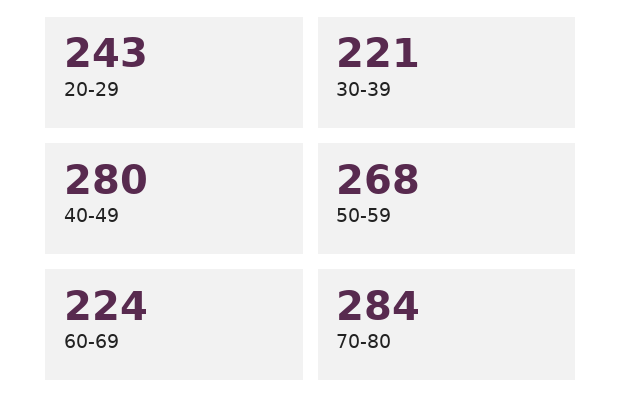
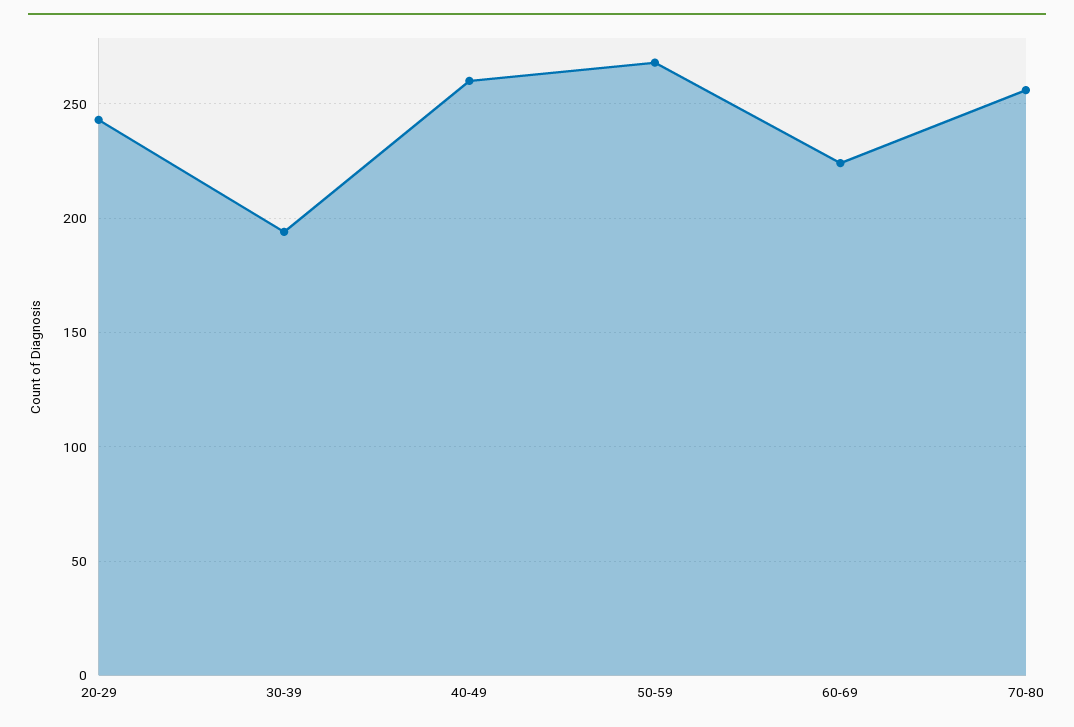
30-39: 221 -> 195
40-49: 280 -> 260
70-80: 284 -> 255

